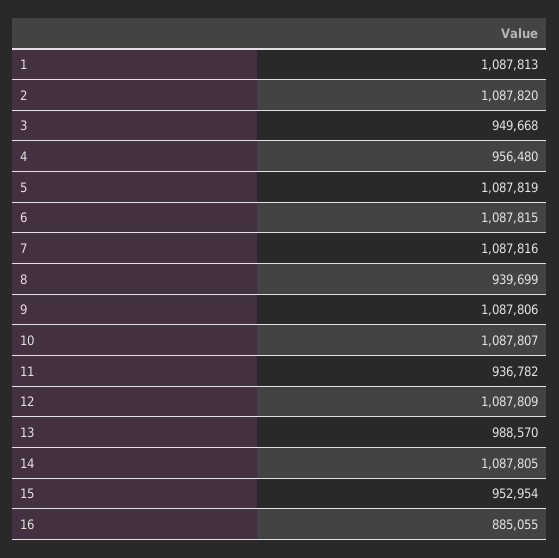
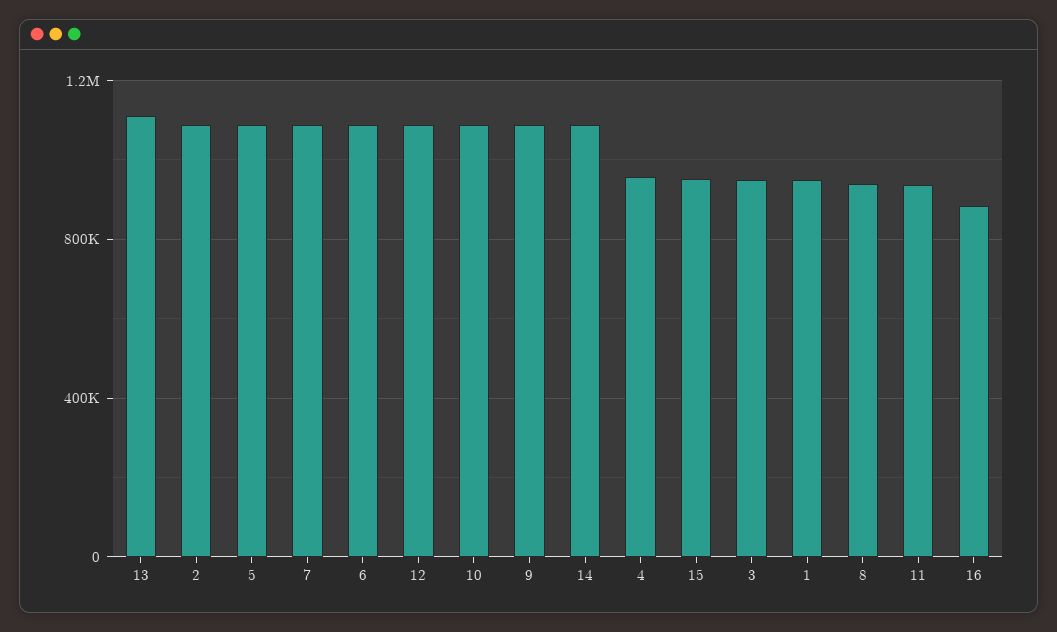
1: 1087813 -> 950000
13: 988570 -> 1100000

